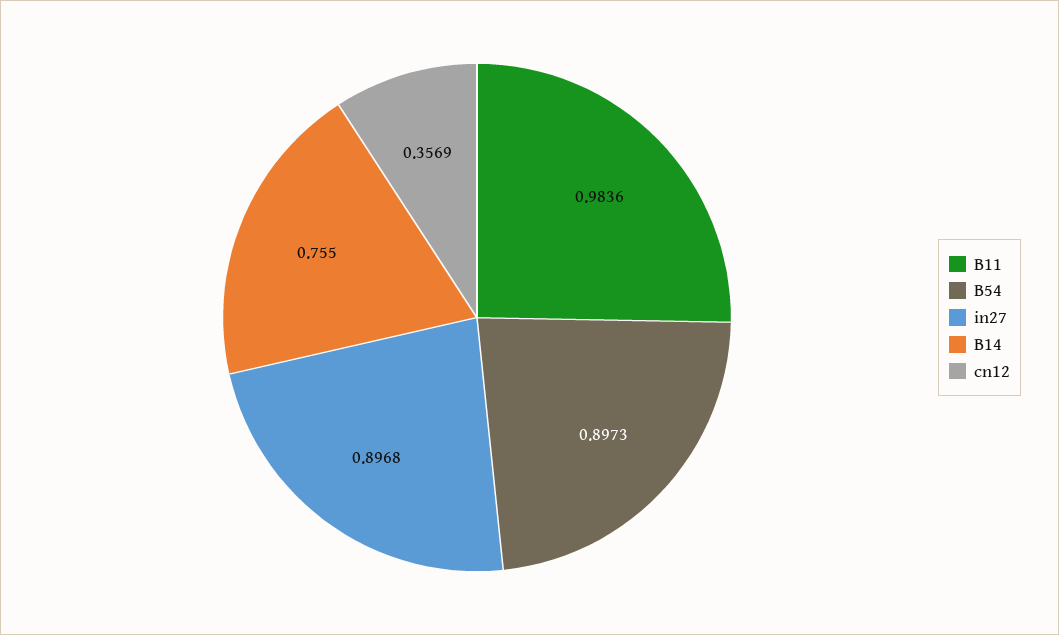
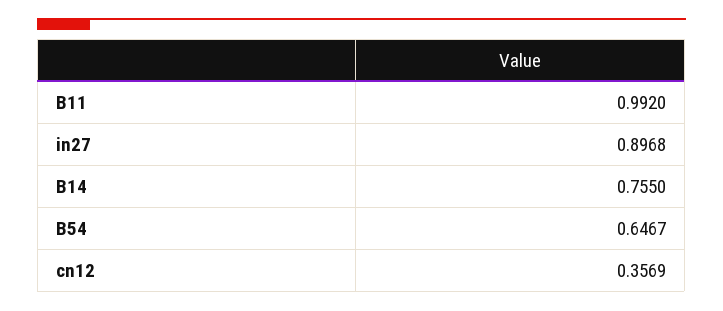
B11: 0.9836 -> 0.992
B54: 0.8973 -> 0.6467

